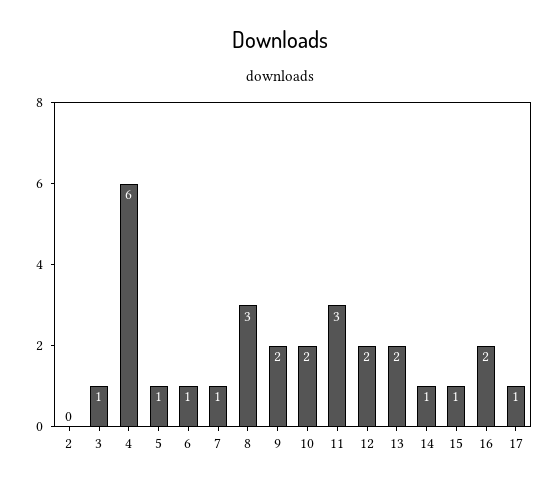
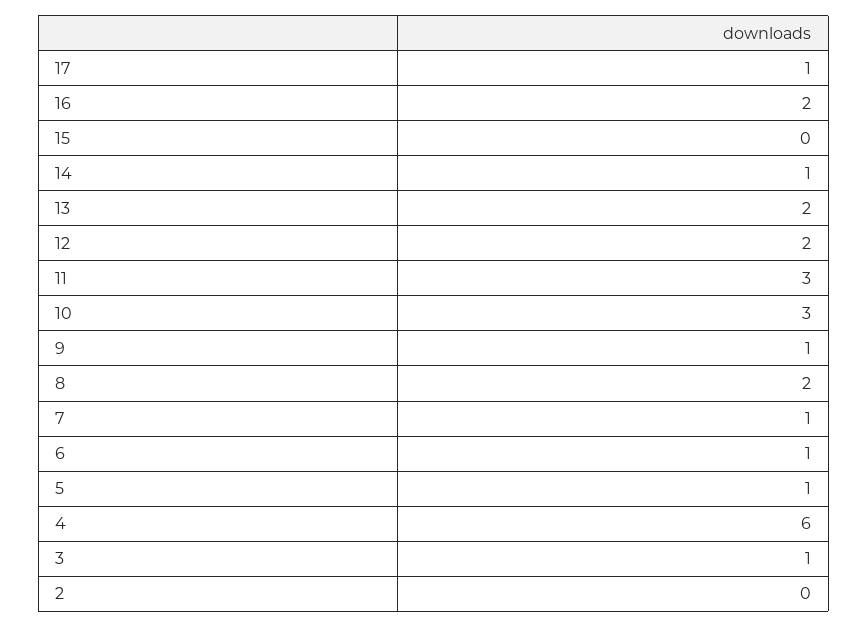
8: 3 -> 2
9: 2 -> 1
10: 2 -> 3
15: 1 -> 0

